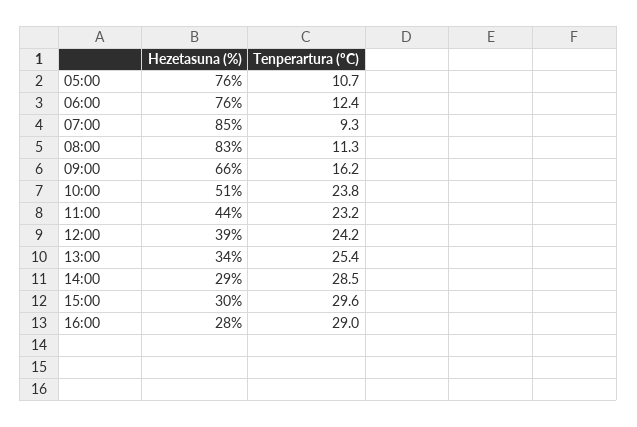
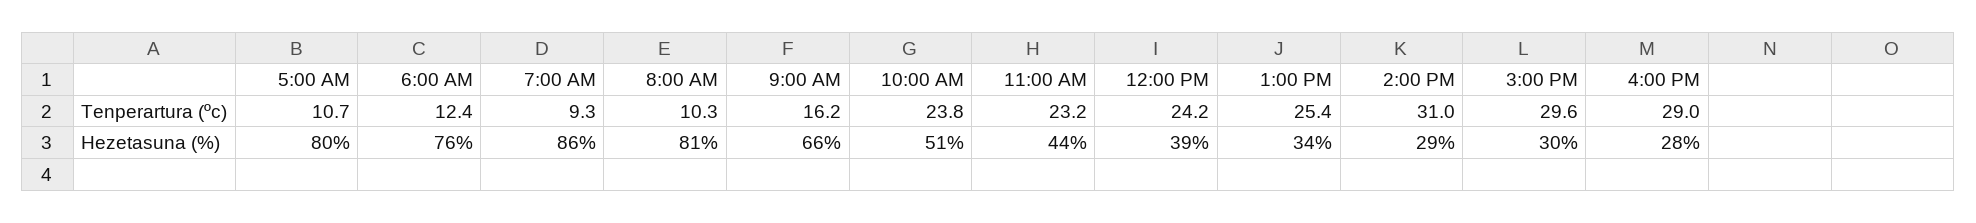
Hezetasuna (%), 05:00: 76 -> 80
Hezetasuna (%), 07:00: 85 -> 86
Hezetasuna (%), 08:00: 83 -> 81
Tenperartura (ºC), 08:00: 11.3 -> 10.3
Tenperartura (ºC), 14:00: 28.5 -> 31

